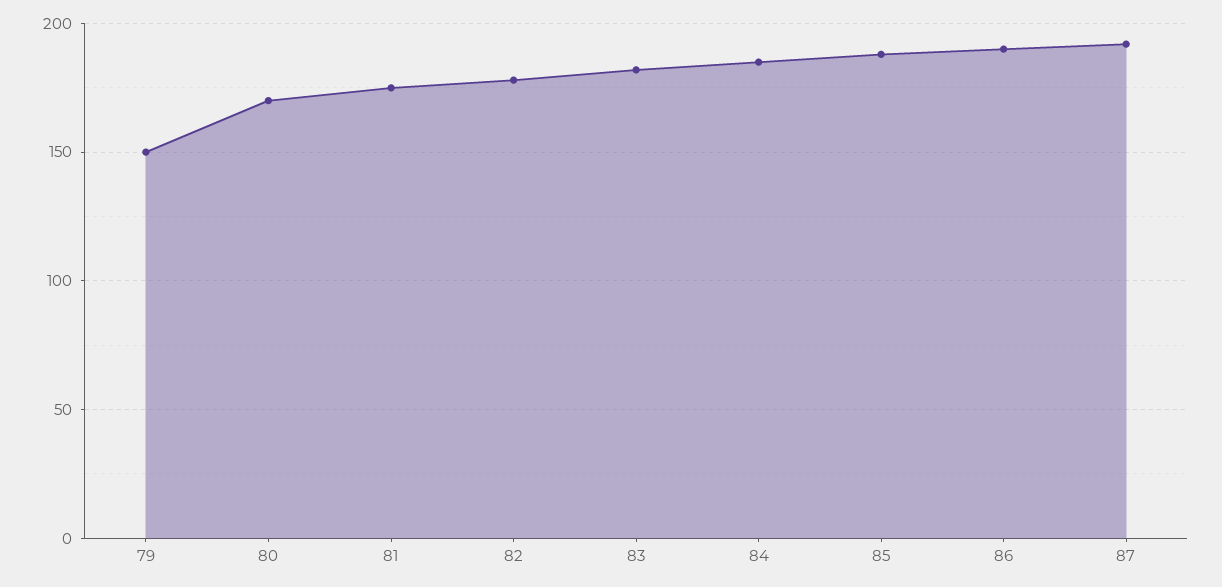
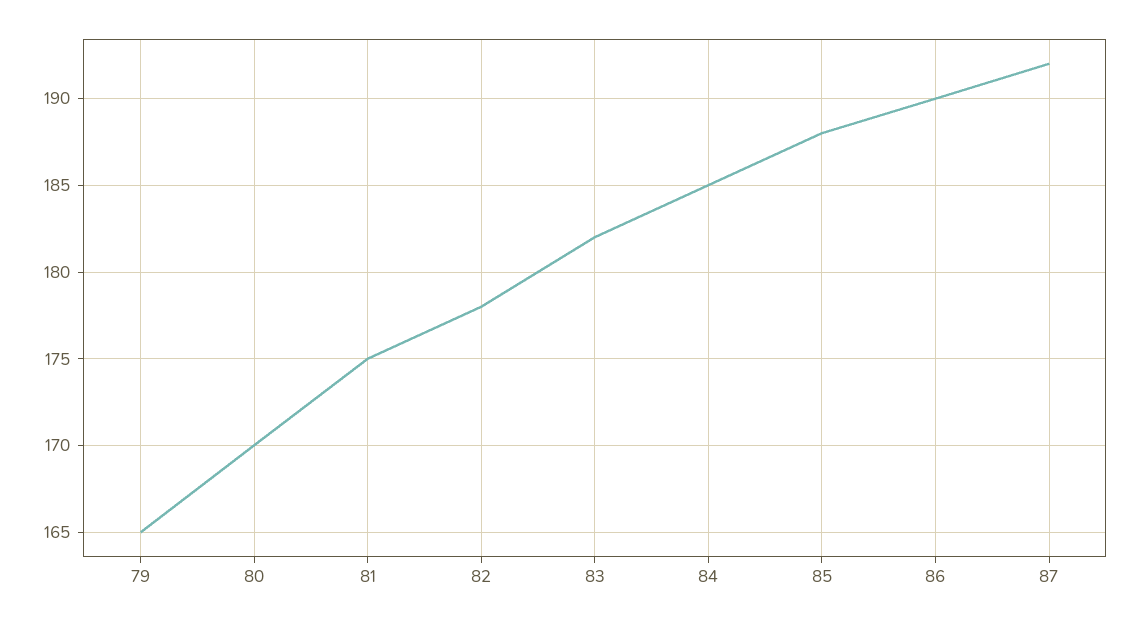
79: 150 -> 165

